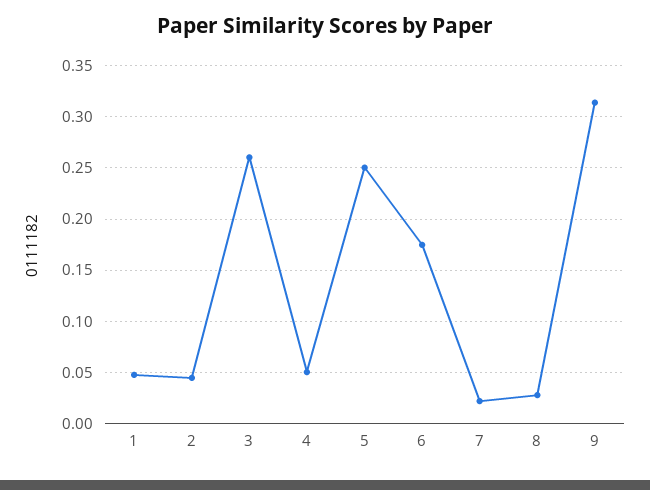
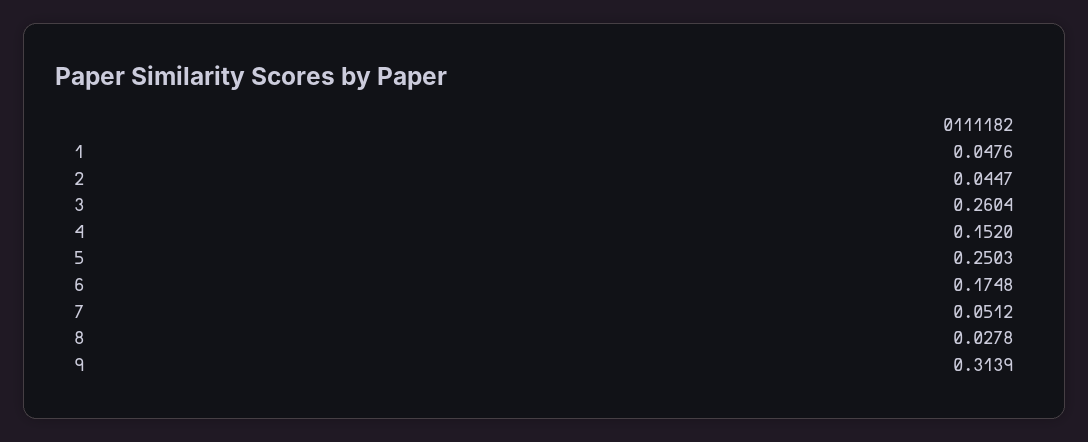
4: 0.05 -> 0.152
7: 0.02 -> 0.0512

